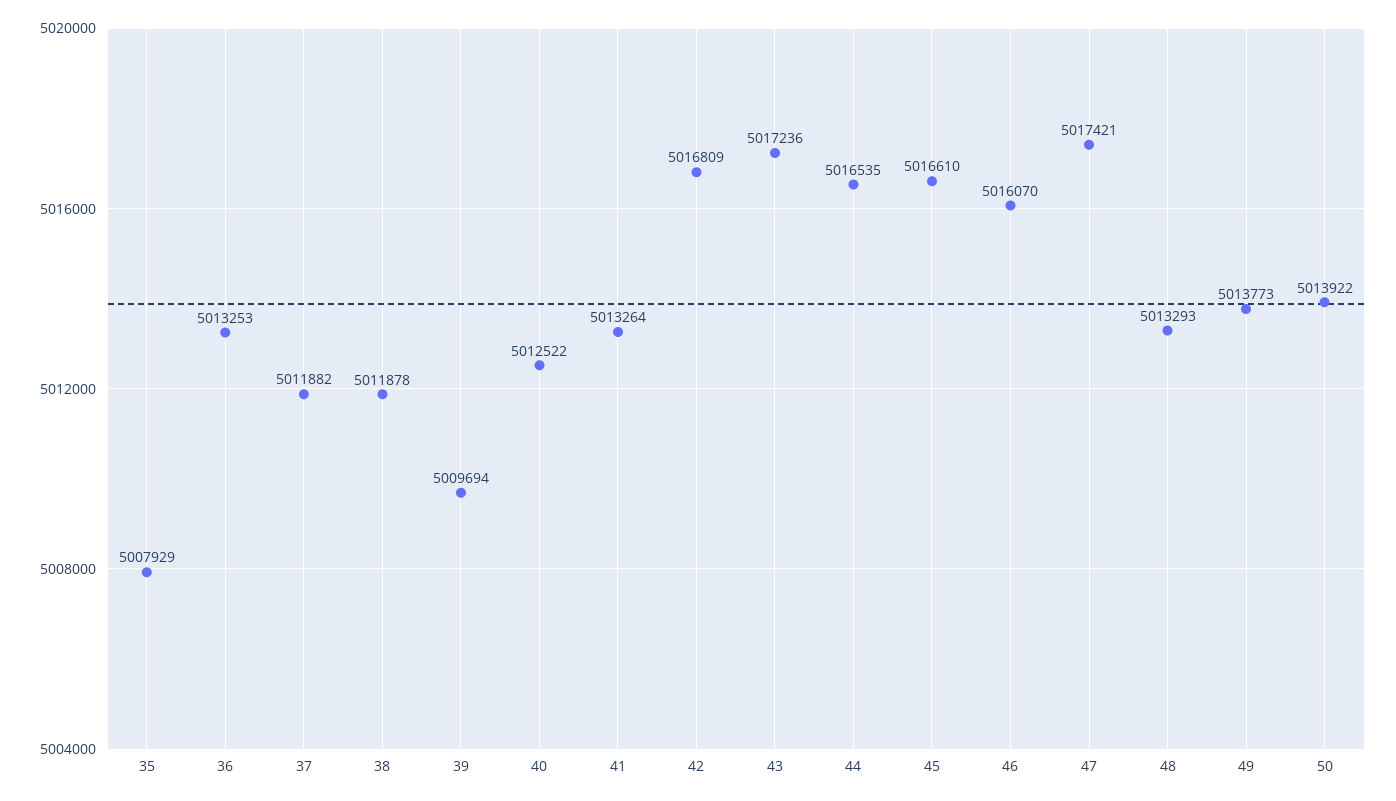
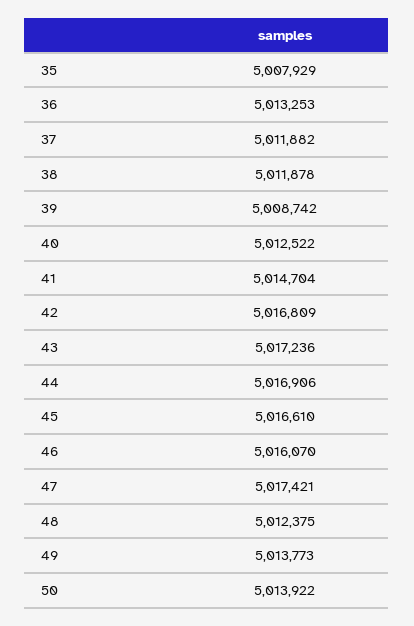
39: 5009694 -> 5008742
41: 5013264 -> 5014704
44: 5016535 -> 5016906
48: 5013293 -> 5012375

